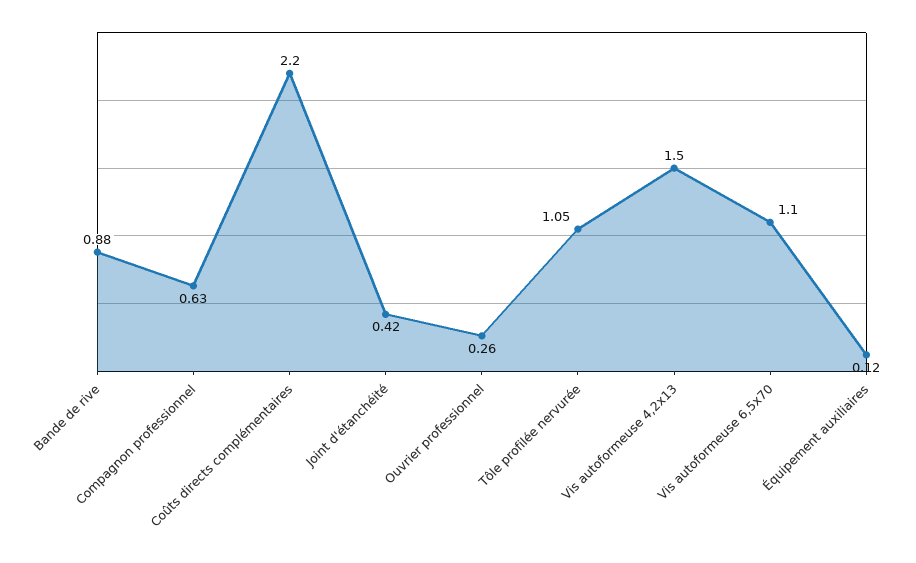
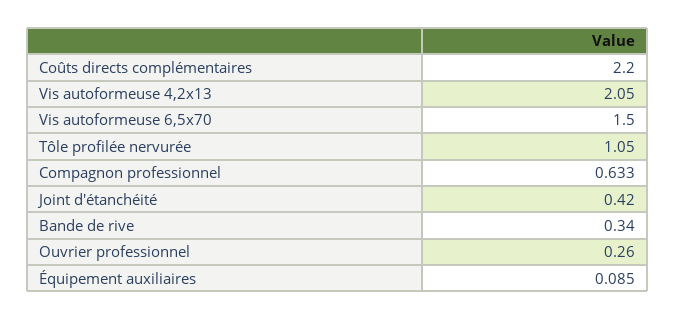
Bande de rive: 0.88 -> 0.34
Vis autoformeuse 4,2x13: 1.5 -> 2.05
Vis autoformeuse 6,5x70: 1.1 -> 1.5
Équipement auxiliaires: 0.12 -> 0.085

